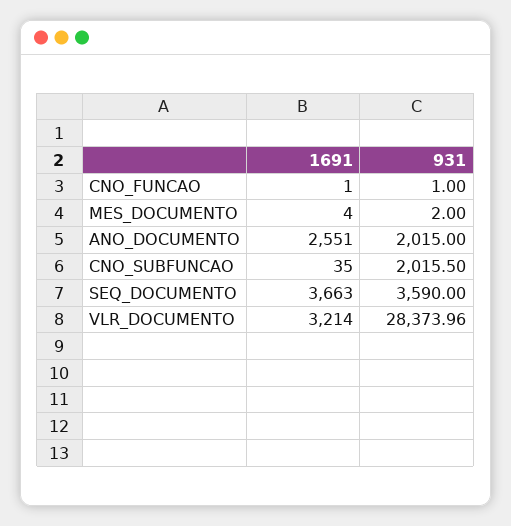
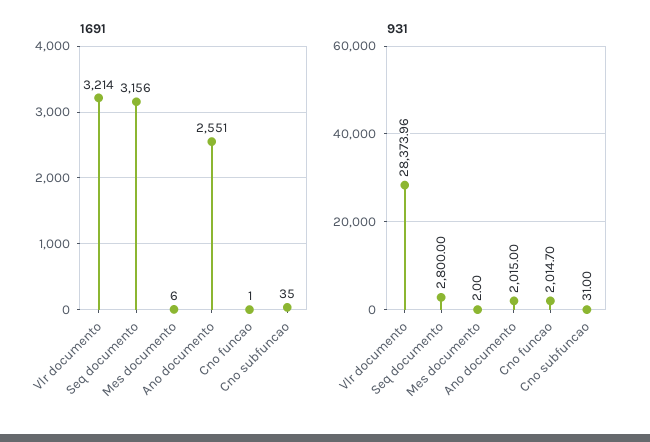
931, CNO_FUNCAO: 1 -> 2014.7
1691, MES_DOCUMENTO: 4 -> 6
931, CNO_SUBFUNCAO: 2015.5 -> 31
1691, SEQ_DOCUMENTO: 3663 -> 3156
931, SEQ_DOCUMENTO: 3590 -> 2800

